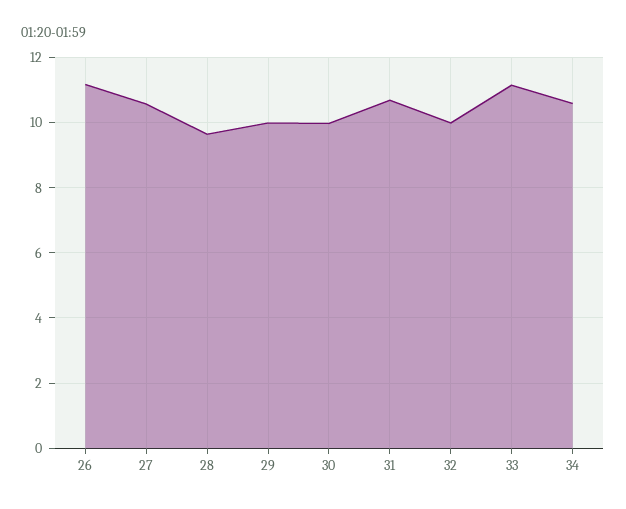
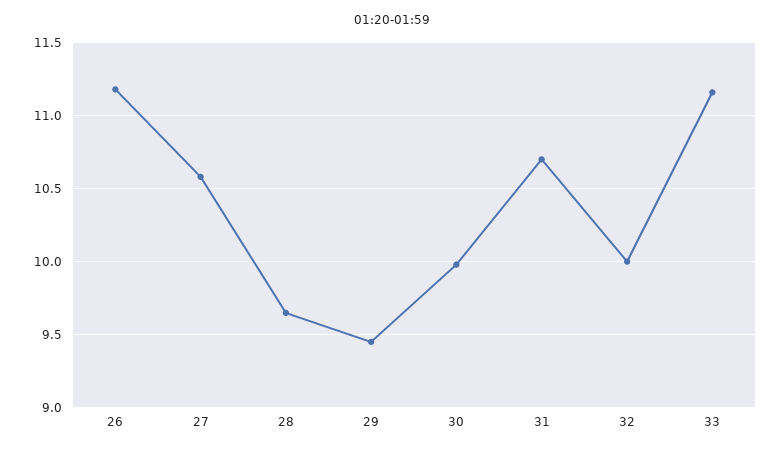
29: 10 -> 9.45
34: 10.6 -> none

